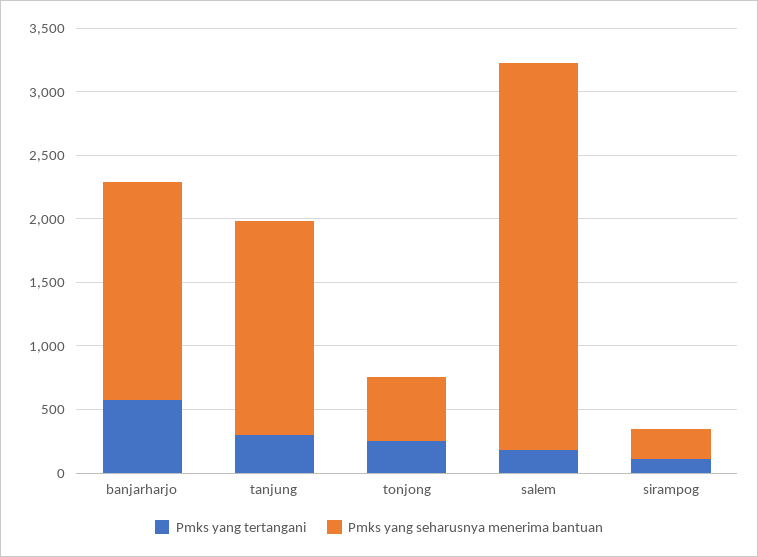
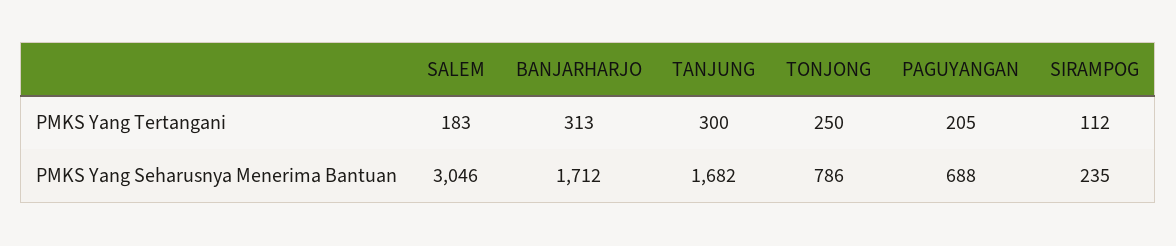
Pmks yang tertangani, banjarharjo: 600 -> 313
Pmks yang seharusnya menerima bantuan, tonjong: 500 -> 786
Pmks yang tertangani, PAGUYANGAN: none -> 205
Pmks yang seharusnya menerima bantuan, PAGUYANGAN: none -> 688

